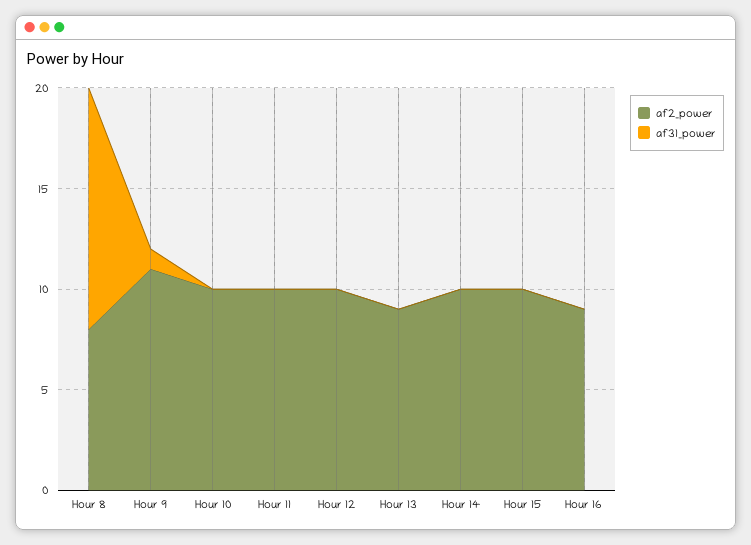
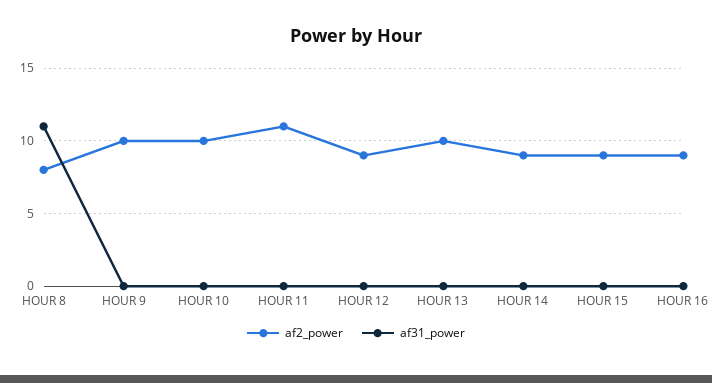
af31_power, Hour 8: 12 -> 11
af2_power, Hour 9: 11 -> 10
af31_power, Hour 9: 1 -> 0
af2_power, Hour 11: 10 -> 11
af2_power, Hour 12: 10 -> 9
af2_power, Hour 13: 9 -> 10
af2_power, Hour 14: 10 -> 9
af2_power, Hour 15: 10 -> 9

